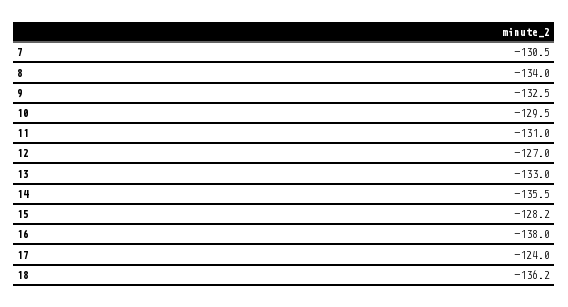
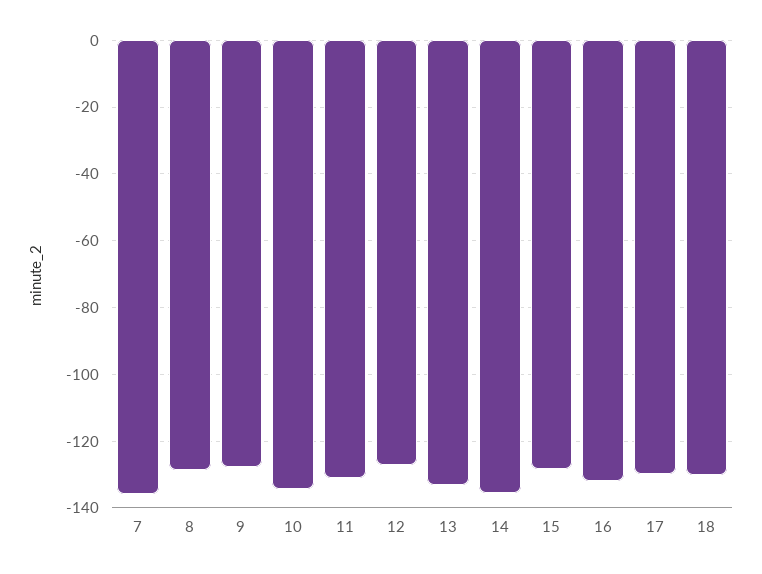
7: -130.5 -> -136
8: -134 -> -128
9: -132.5 -> -128
10: -129.5 -> -134
16: -138 -> -132
17: -124 -> -130
18: -136.2 -> -130

